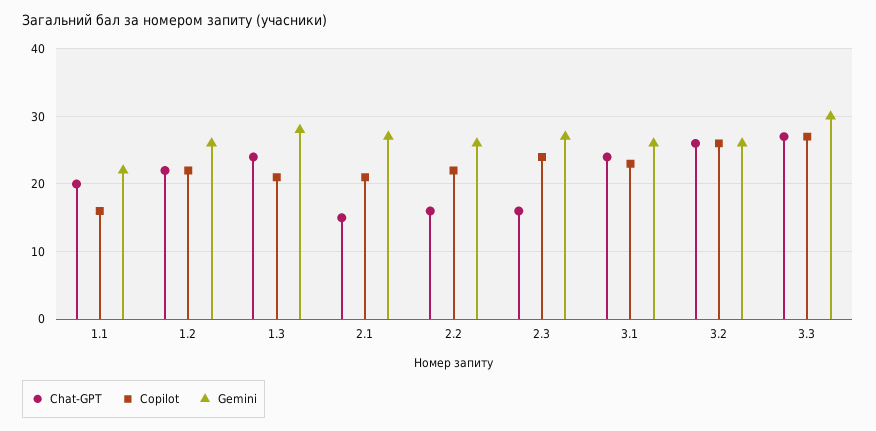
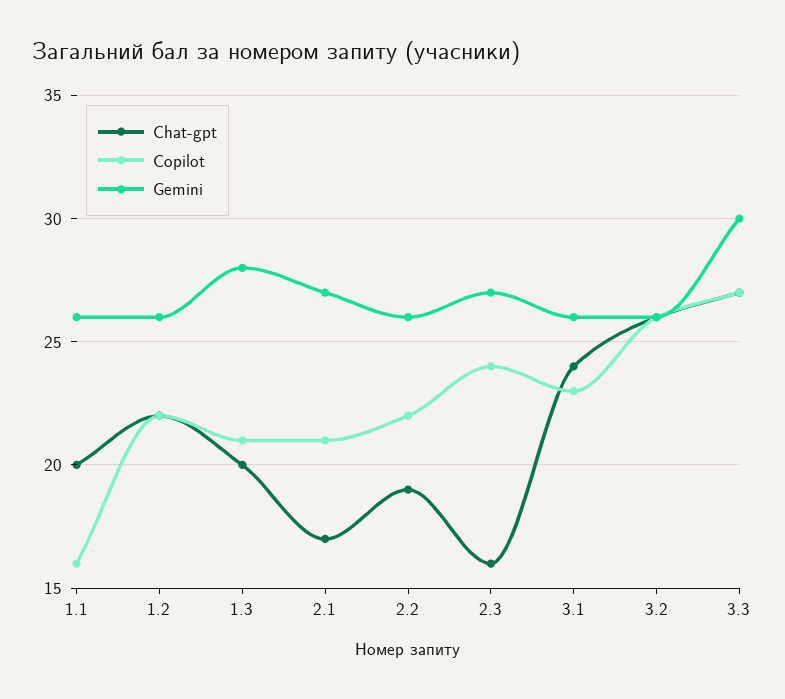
Gemini, 1.1: 22 -> 26
Chat-GPT, 1.3: 24 -> 20
Chat-GPT, 2.1: 15 -> 17
Chat-GPT, 2.2: 16 -> 19

